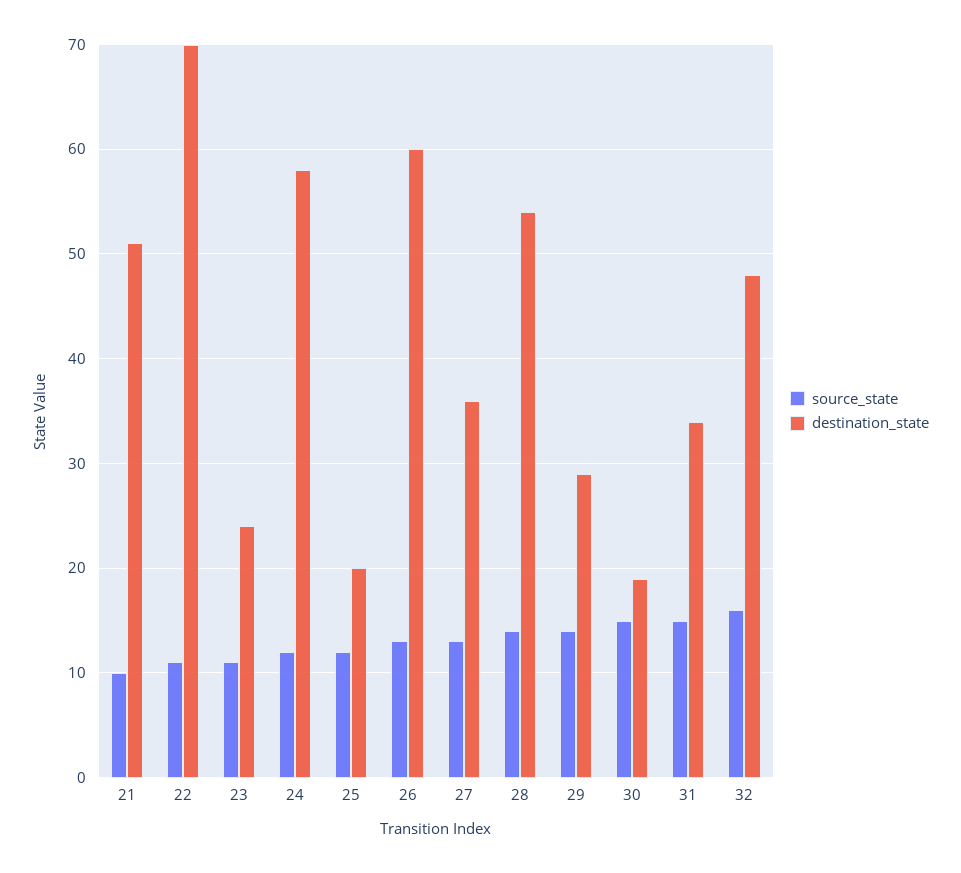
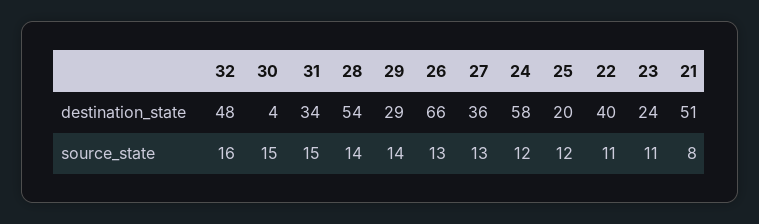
source_state, 21: 10 -> 8
destination_state, 22: 70 -> 40
destination_state, 26: 60 -> 66
destination_state, 30: 19 -> 4

